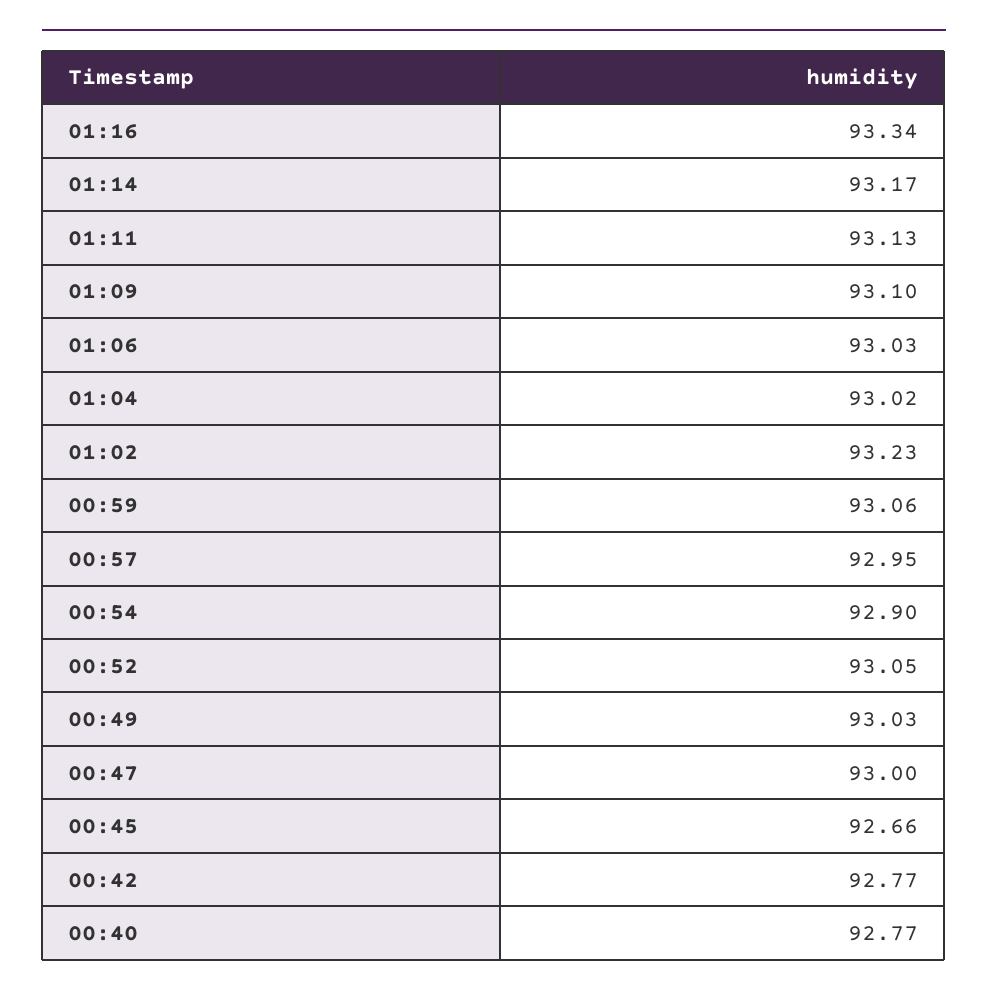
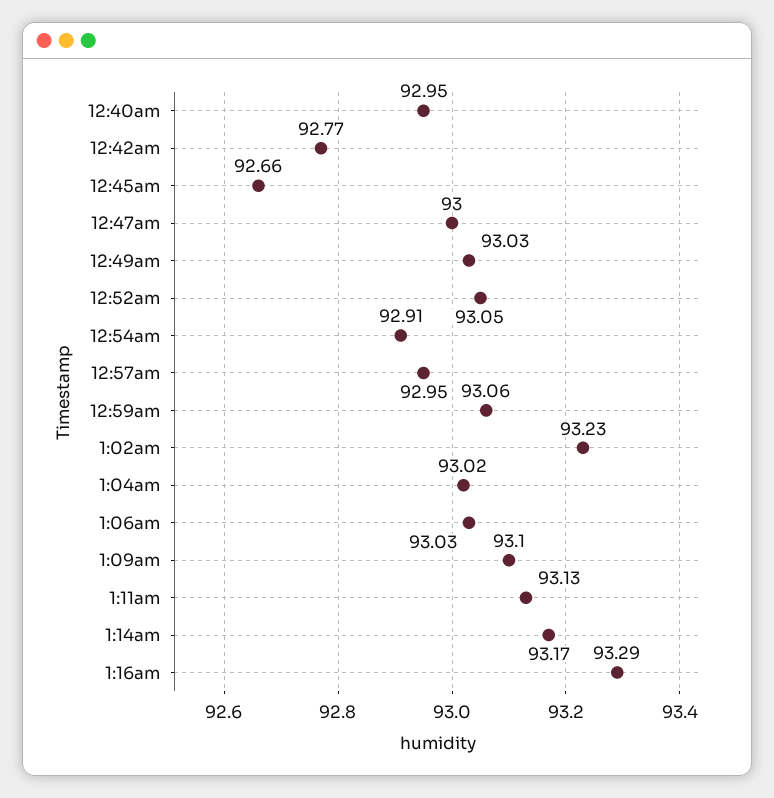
01:16: 93.34 -> 93.29
00:54: 92.9 -> 92.91
00:40: 92.77 -> 92.95

